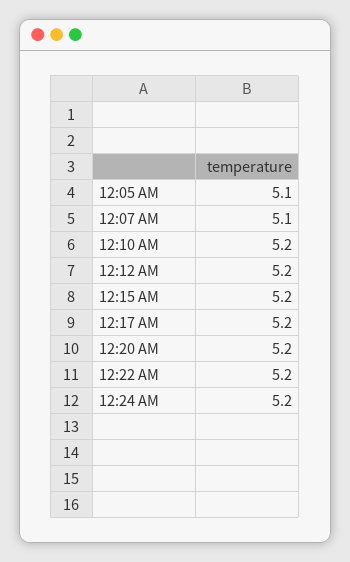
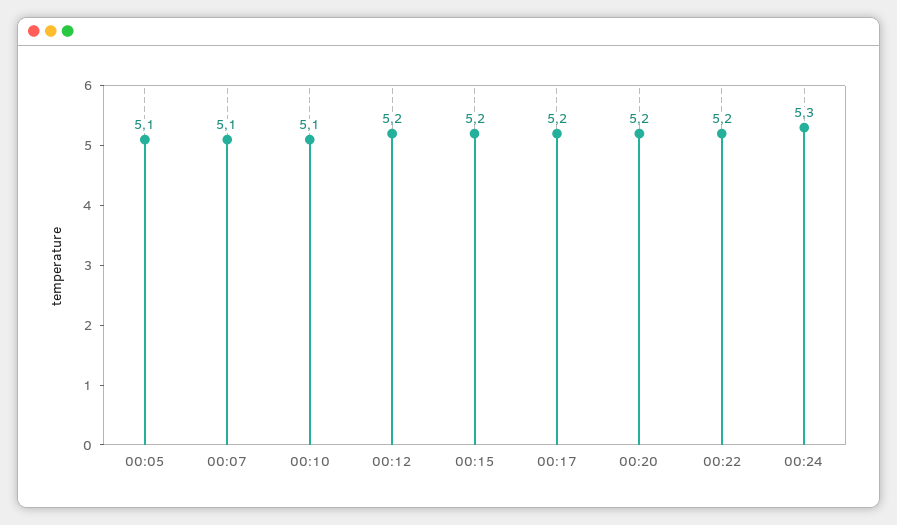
12:10 AM: 5.2 -> 5.1
12:24 AM: 5.2 -> 5.3

